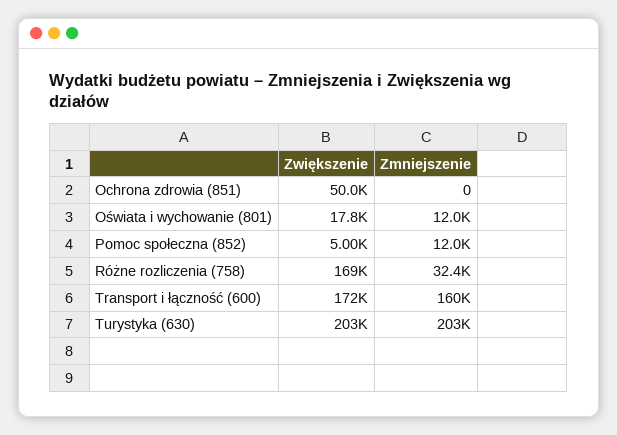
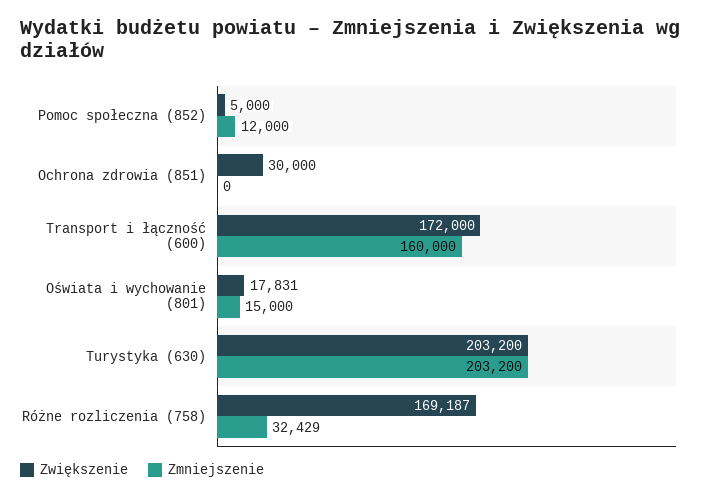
Zwiększenie, Ochrona zdrowia (851): 50000 -> 30000
Zmniejszenie, Oświata i wychowanie (801): 12000 -> 15000

